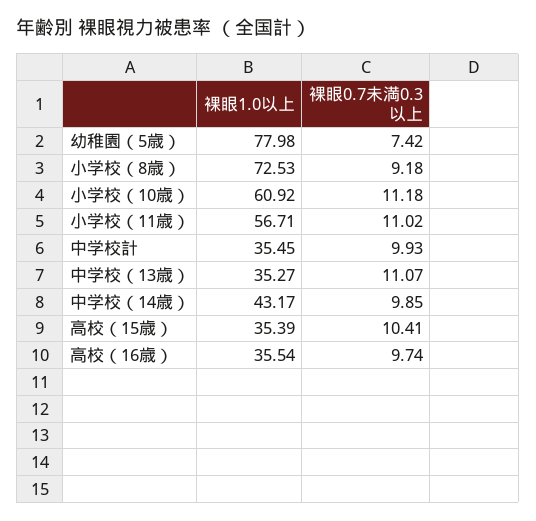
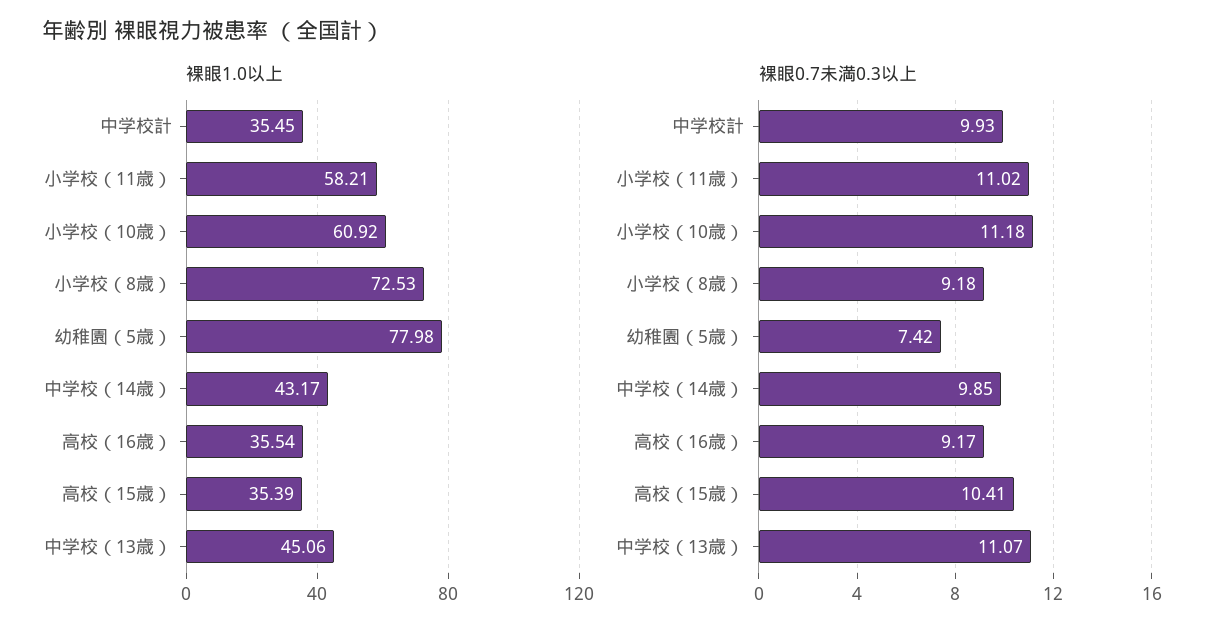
裸眼1.0以上, 小学校（11歳）: 56.71 -> 58.21
裸眼1.0以上, 中学校（13歳）: 35.27 -> 45.06
裸眼0.7未満0.3以上, 高校（16歳）: 9.74 -> 9.17

